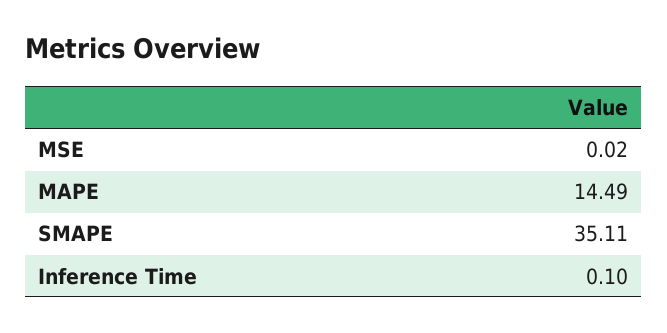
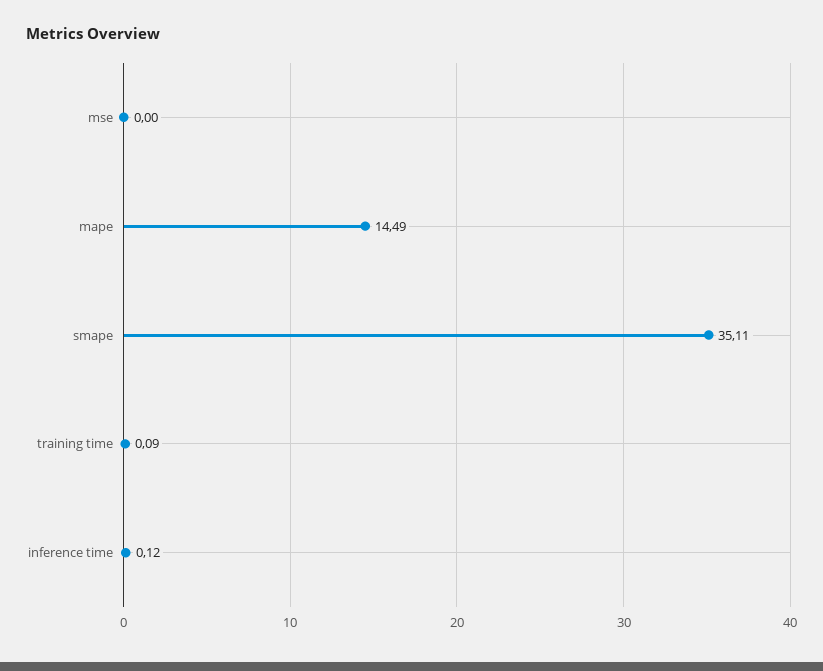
MSE: 0.02 -> 0
Inference Time: 0.1 -> 0.12
training time: none -> 0.09

